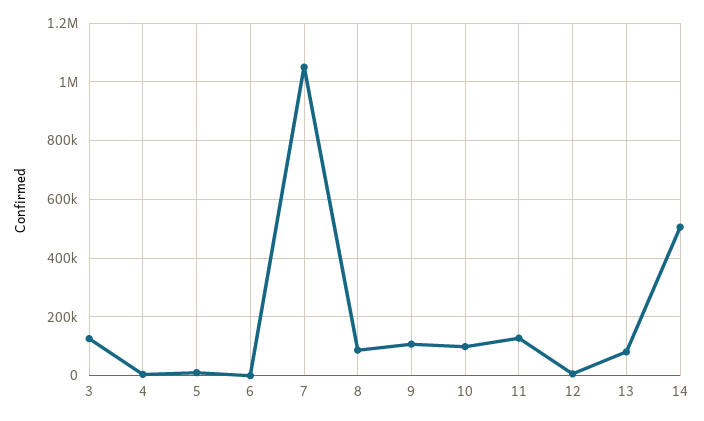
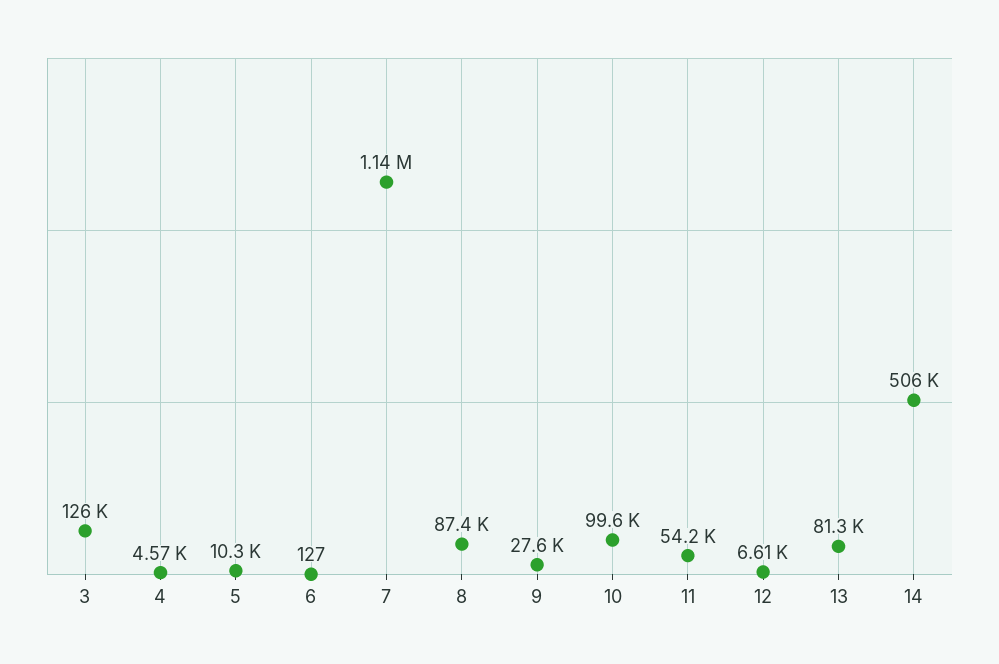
7: 1050000 -> 1140000
9: 100000 -> 27600
11: 125000 -> 54200

